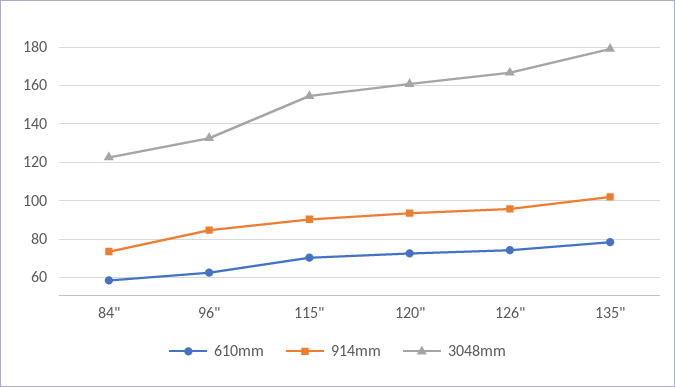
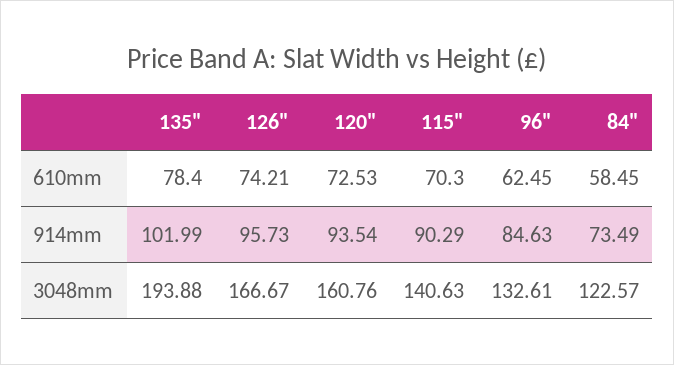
3048mm, 115": 155 -> 140.63
3048mm, 135": 180 -> 193.88

